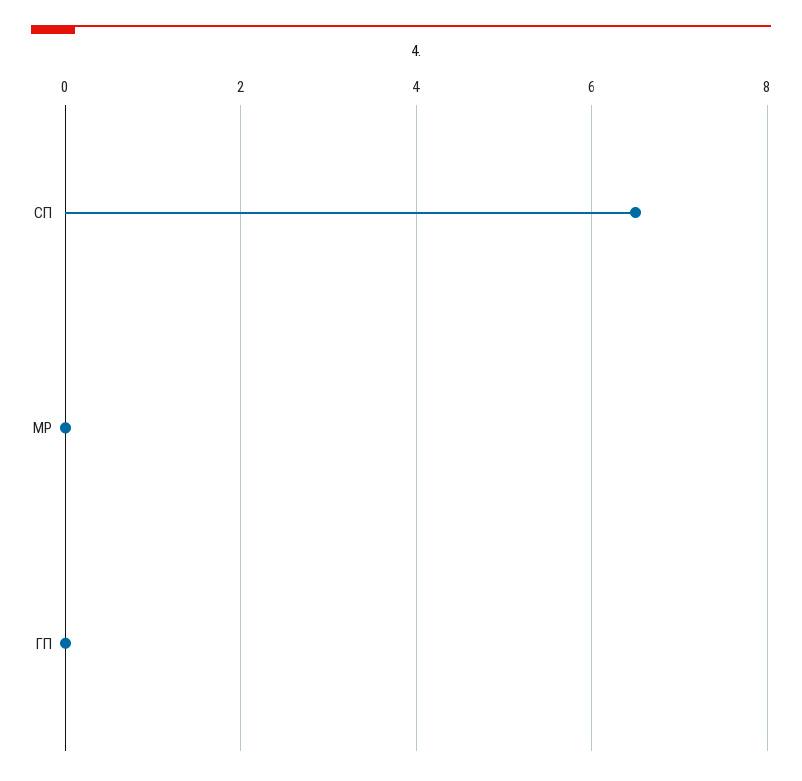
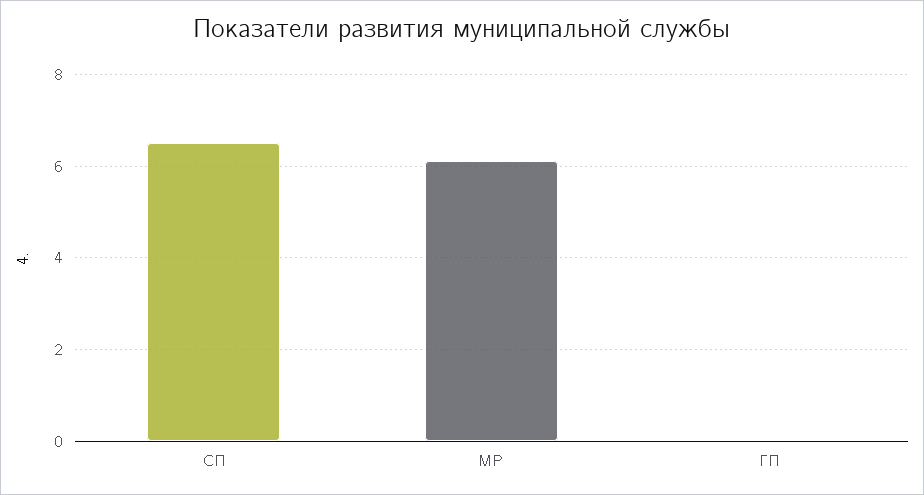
МР: 0 -> 6

